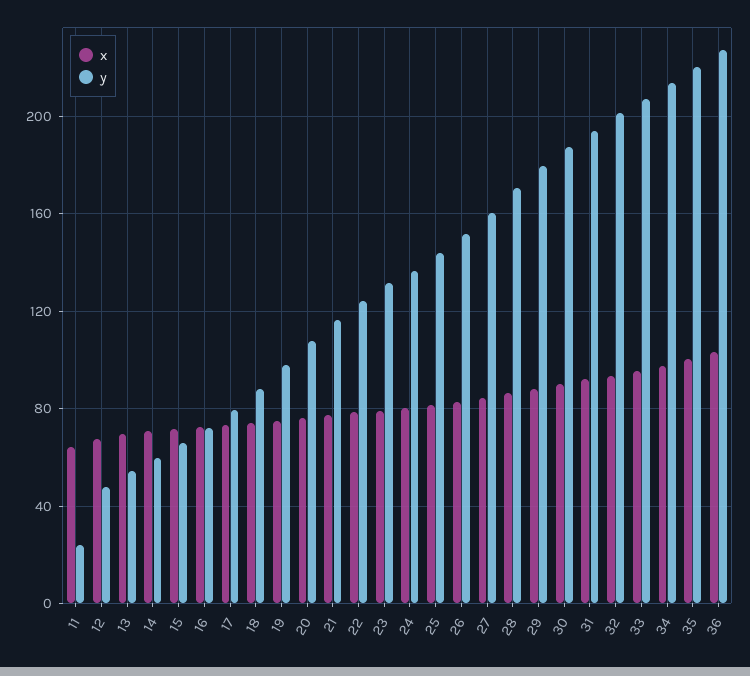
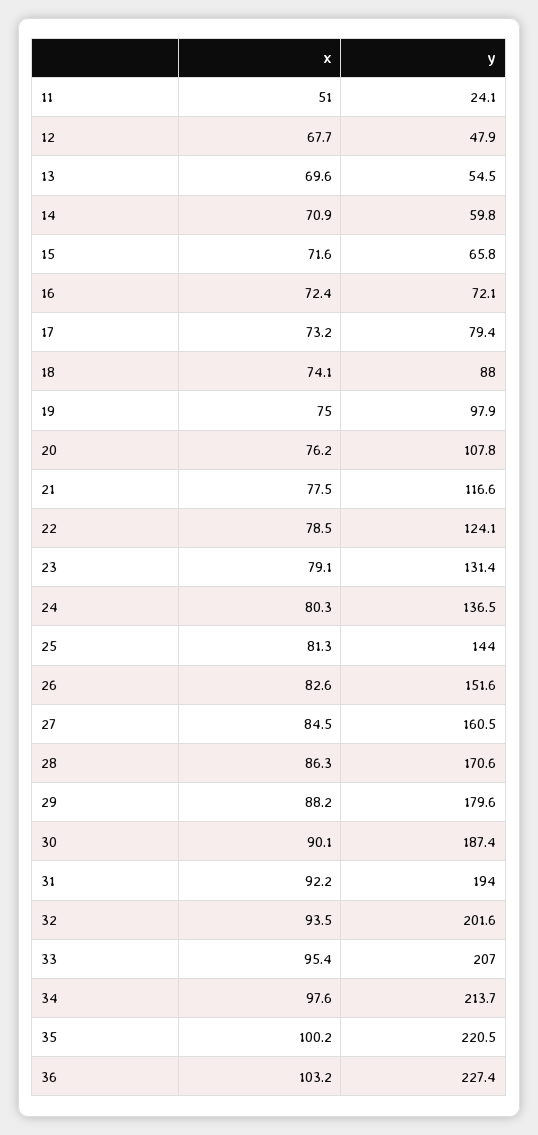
x, 11: 65 -> 51

